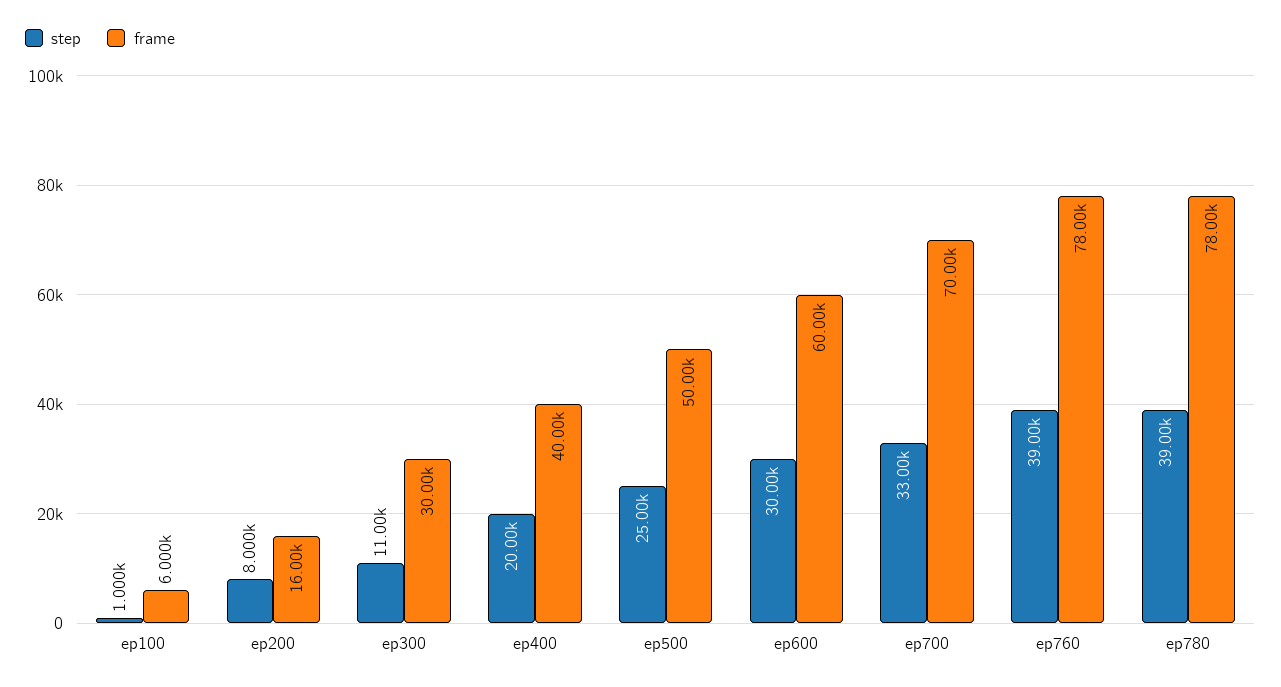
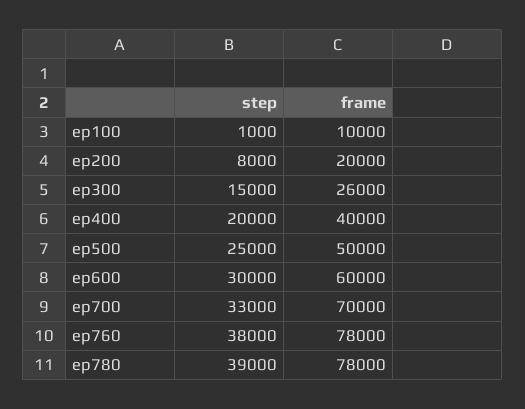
frame, ep100: 6000 -> 10000
frame, ep200: 16000 -> 20000
step, ep300: 11000 -> 15000
frame, ep300: 30000 -> 26000
step, ep760: 39000 -> 38000

